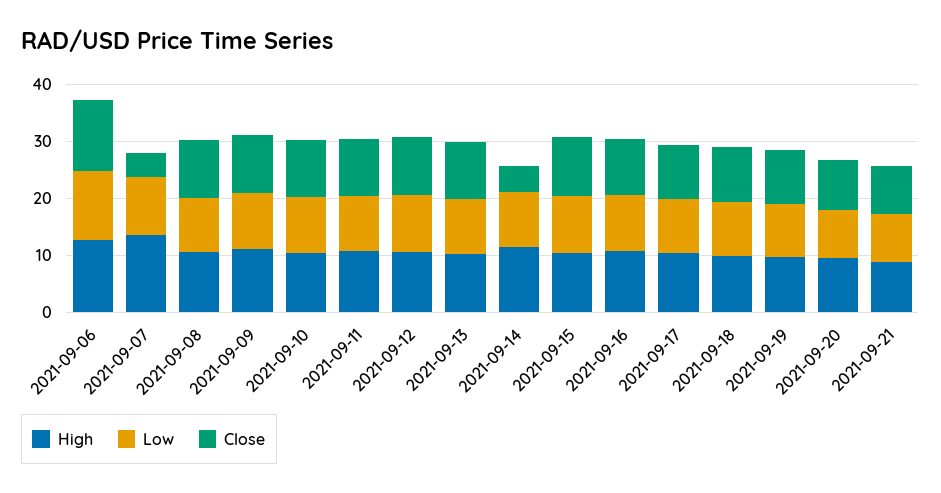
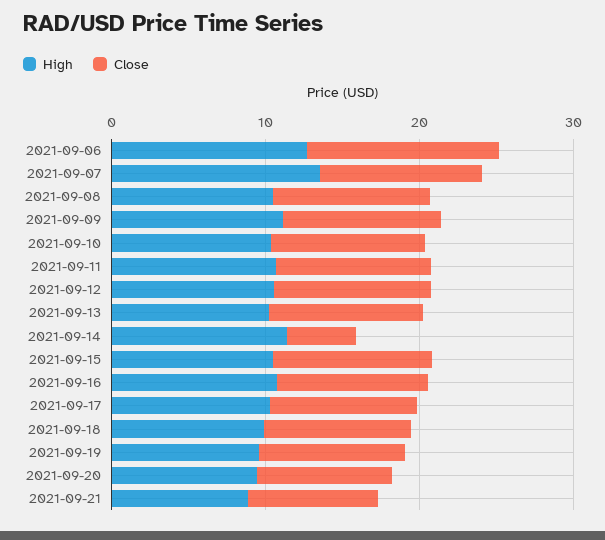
Low, 2021-09-06: 12 -> none
Low, 2021-09-07: 10 -> none
Close, 2021-09-07: 4 -> 10
Low, 2021-09-08: 10 -> none
Low, 2021-09-09: 10 -> none
Low, 2021-09-10: 10 -> none
Low, 2021-09-11: 10 -> none
Low, 2021-09-12: 10 -> none
Low, 2021-09-13: 10 -> none
Low, 2021-09-14: 10 -> none
Low, 2021-09-15: 10 -> none
Low, 2021-09-16: 10 -> none
Low, 2021-09-17: 10 -> none
Low, 2021-09-18: 10 -> none
Low, 2021-09-19: 10 -> none
Low, 2021-09-20: 8 -> none
Low, 2021-09-21: 8 -> none

